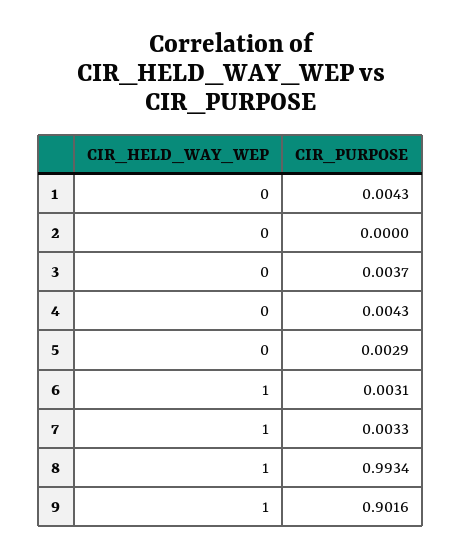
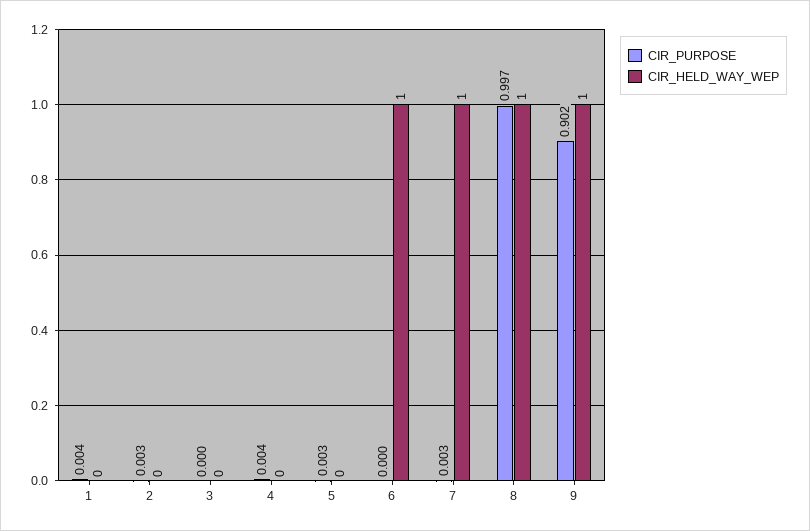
CIR_PURPOSE, 2: 0 -> 0.003
CIR_PURPOSE, 3: 0.0037 -> 0
CIR_PURPOSE, 6: 0.0031 -> 0
CIR_PURPOSE, 8: 0.9934 -> 0.997

